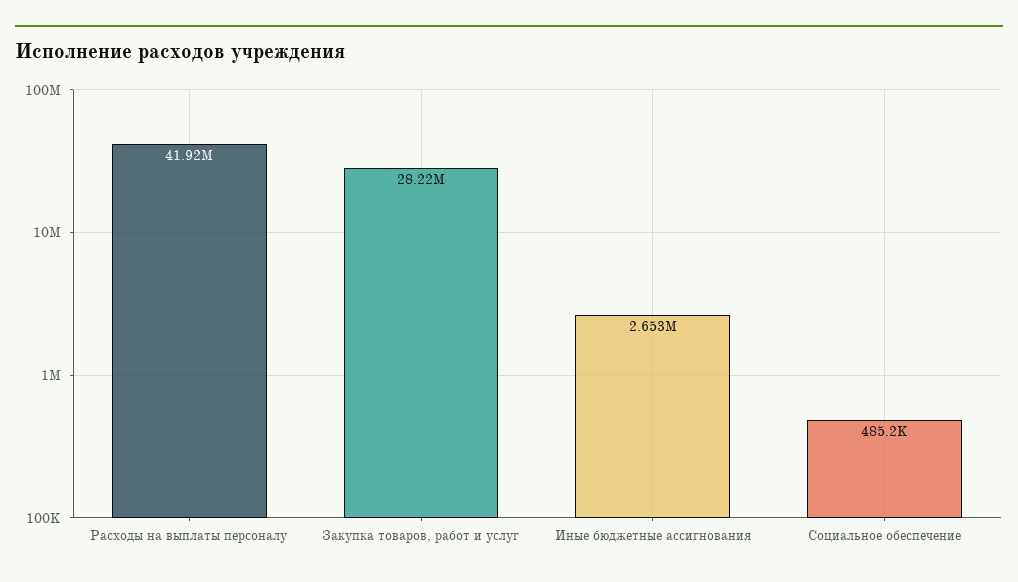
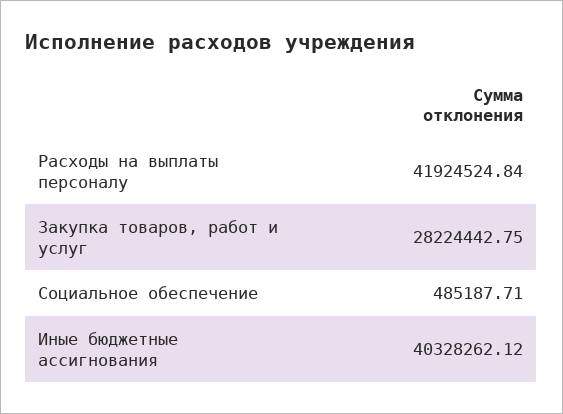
Иные бюджетные ассигнования: 2653000 -> 40328262.12

